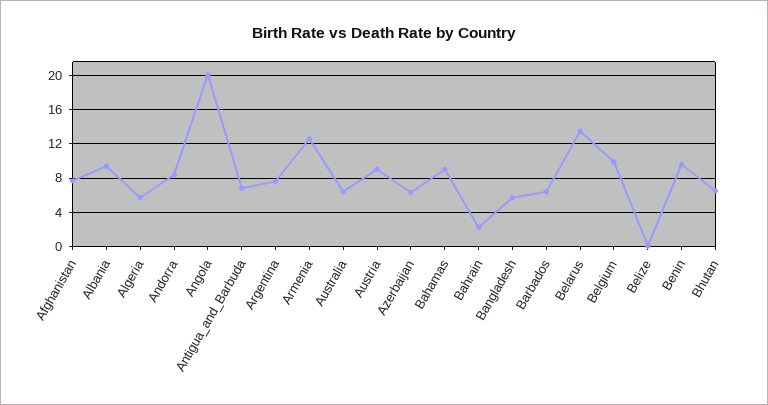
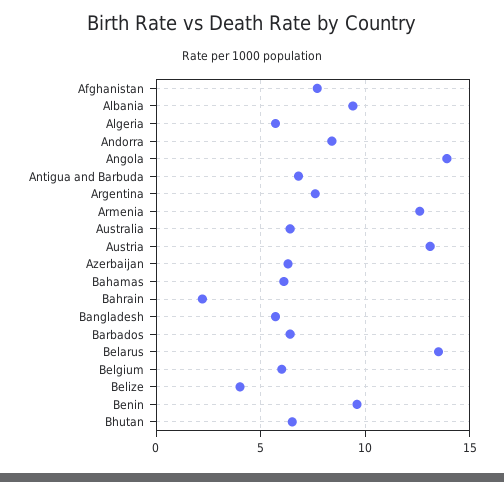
Angola: 20 -> 14
Austria: 9 -> 13
Bahamas: 9 -> 6
Belgium: 10 -> 6
Belize: 0 -> 4

